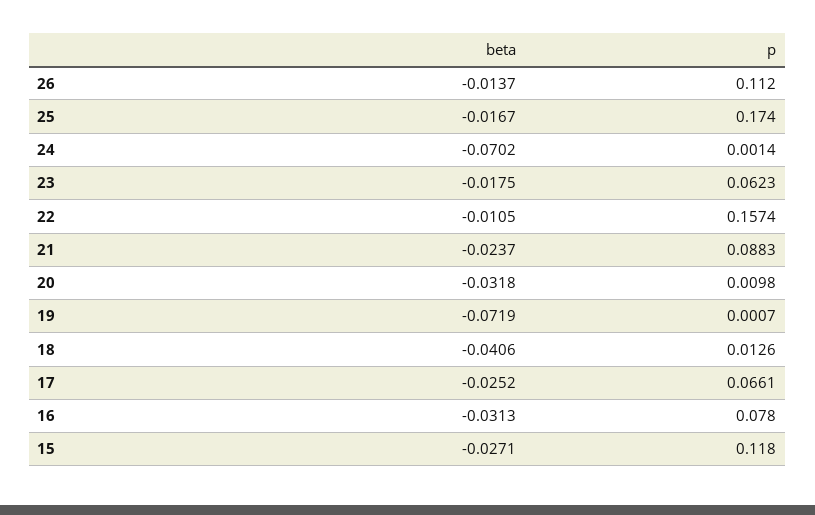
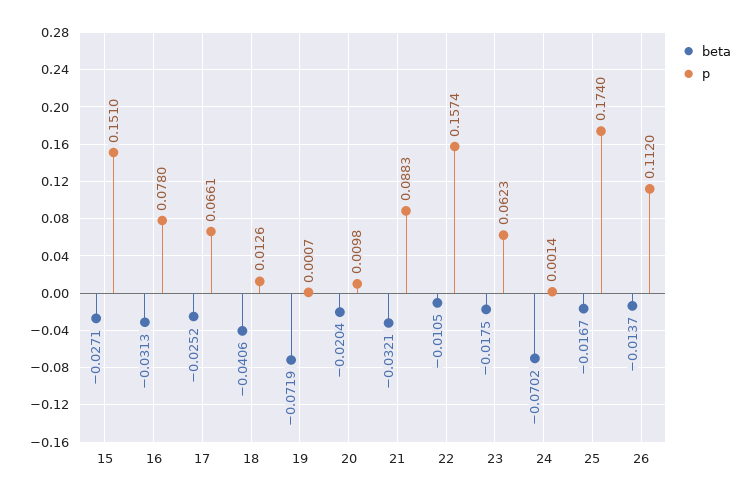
beta, 21: -0.0237 -> -0.0321
beta, 20: -0.0318 -> -0.0204
p, 15: 0.118 -> 0.151

